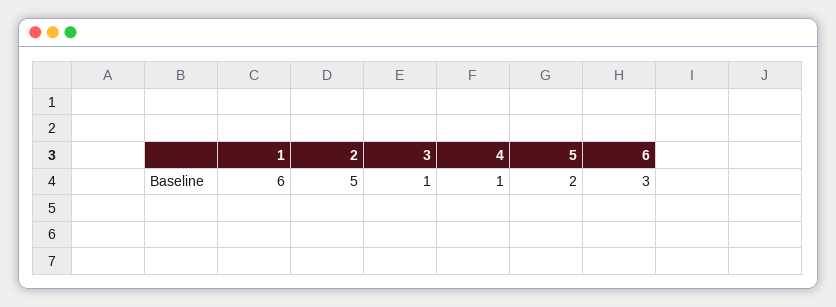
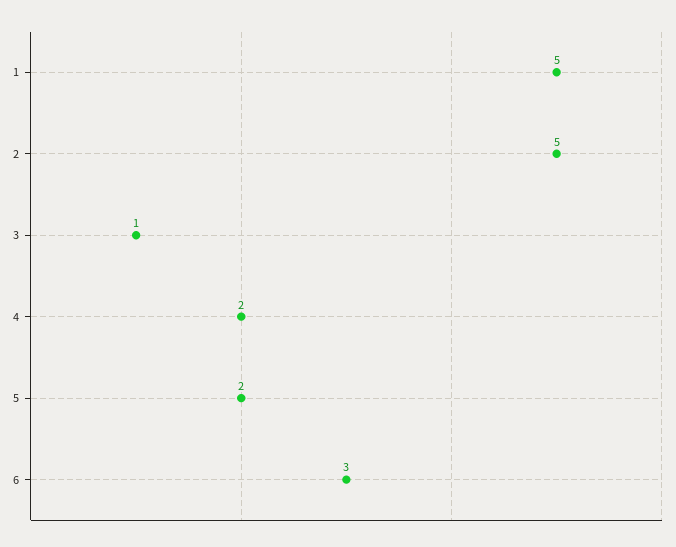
1: 6 -> 5
4: 1 -> 2

